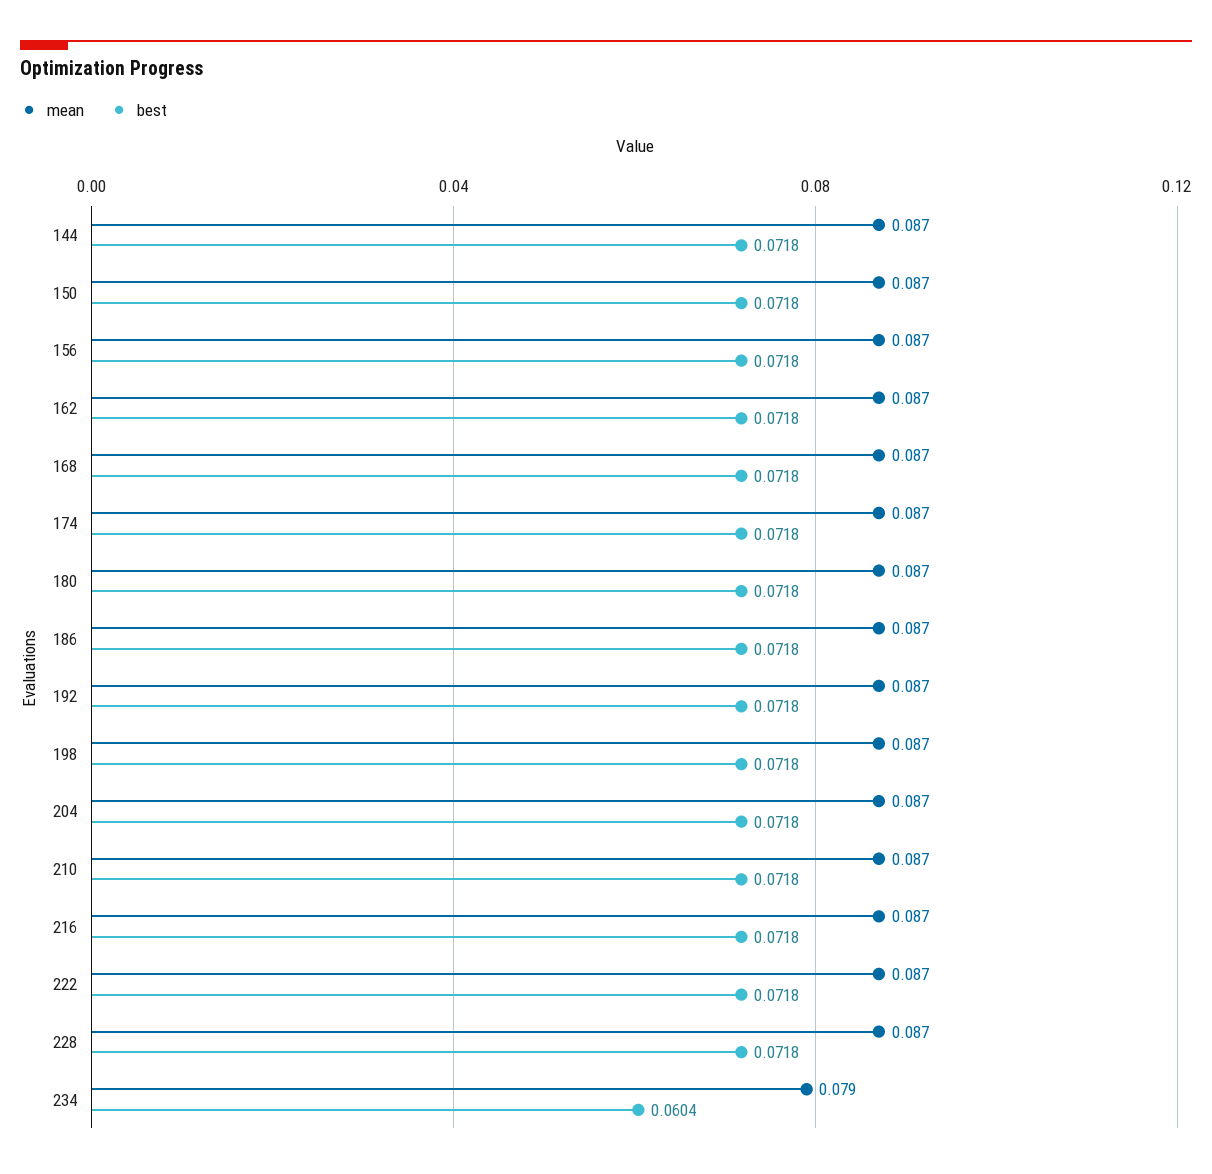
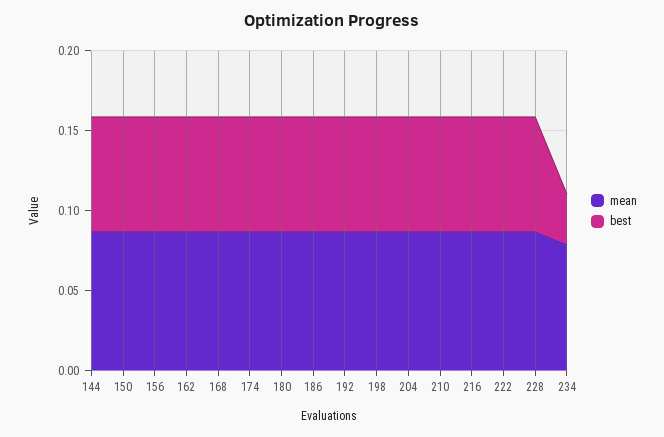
best, 234: 0.0604 -> 0.03

